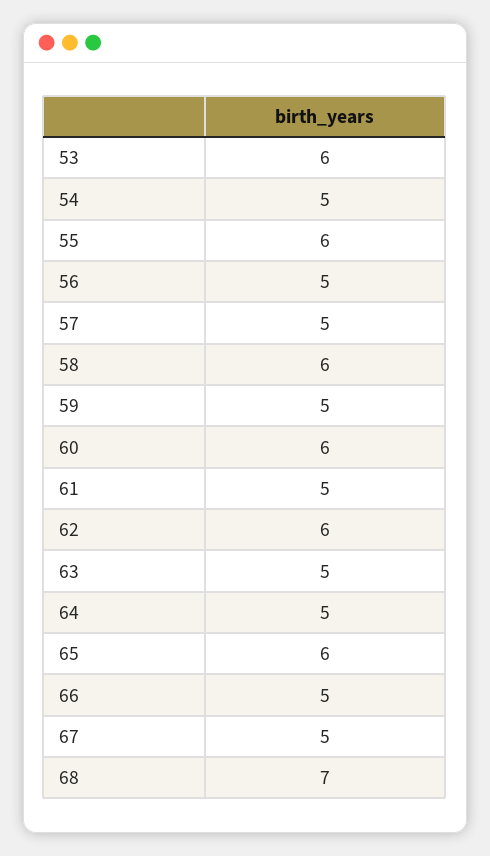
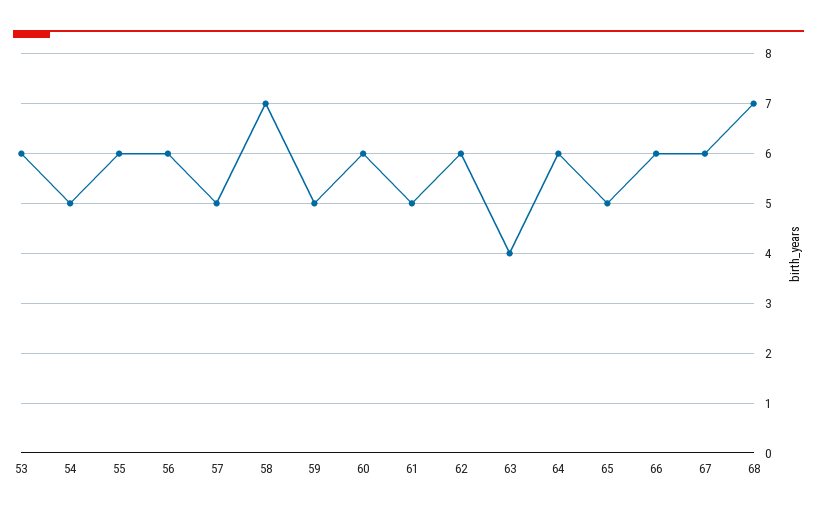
56: 5 -> 6
58: 6 -> 7
63: 5 -> 4
64: 5 -> 6
65: 6 -> 5
66: 5 -> 6
67: 5 -> 6

